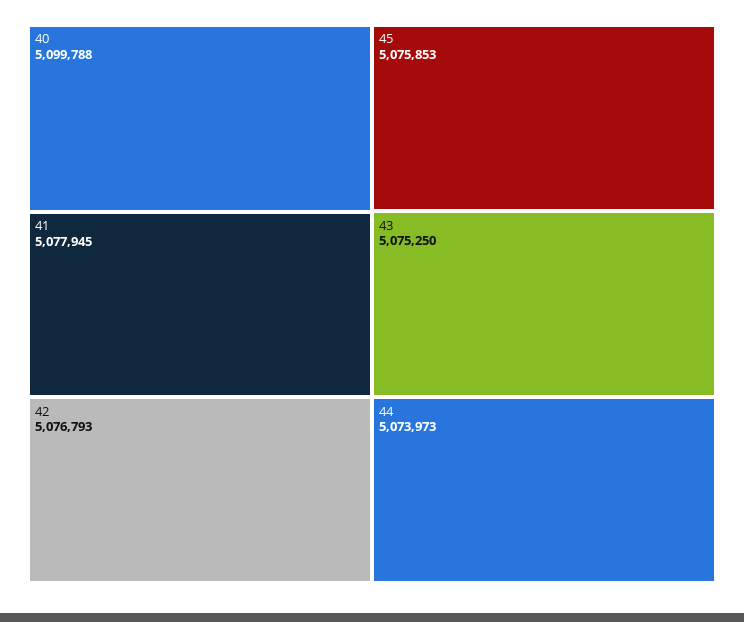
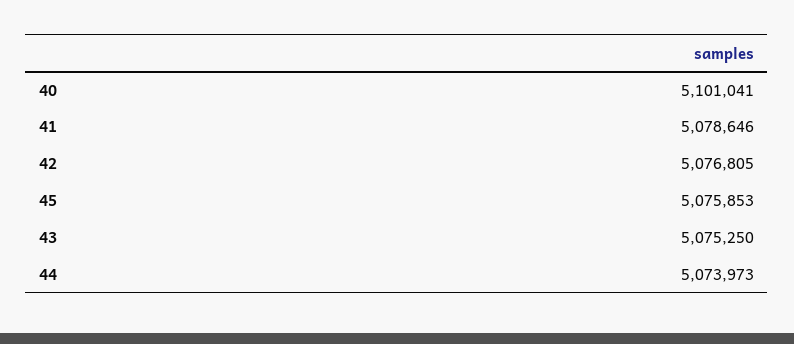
40: 5099788 -> 5101041
41: 5077945 -> 5078646
42: 5076793 -> 5076805

